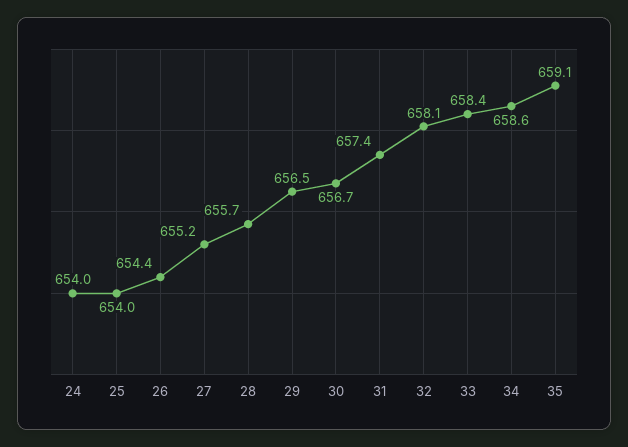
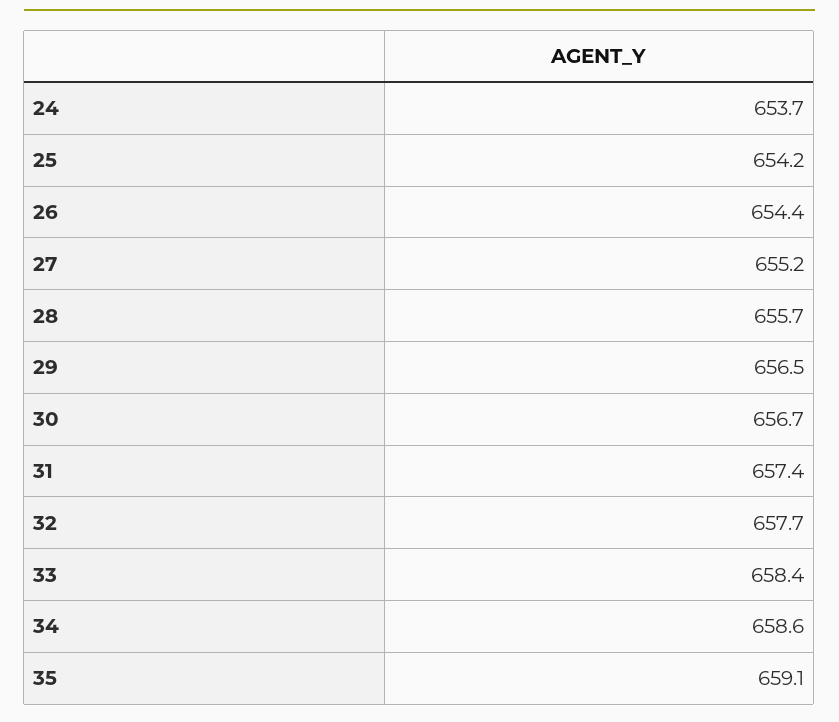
24: 654 -> 653.7
25: 654 -> 654.2
32: 658.1 -> 657.7

